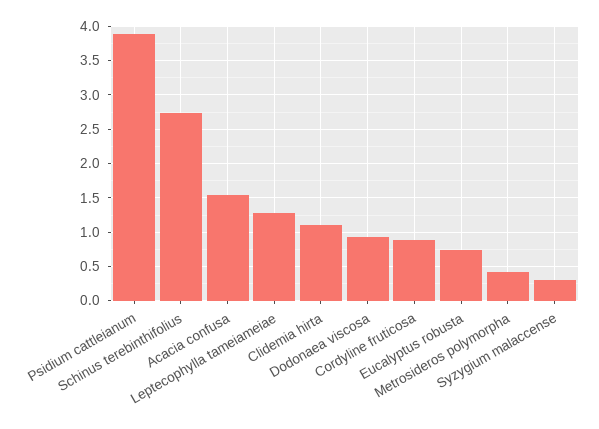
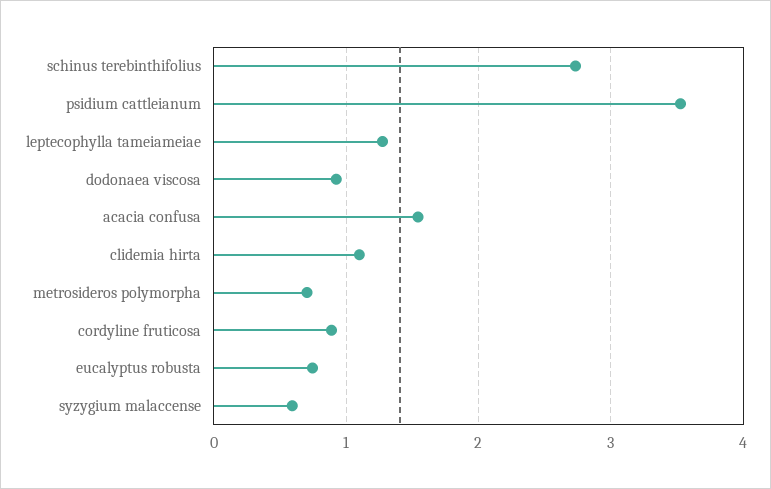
Psidium cattleianum: 3.9 -> 3.5
Metrosideros polymorpha: 0.4 -> 0.7
Syzygium malaccense: 0.3 -> 0.6

